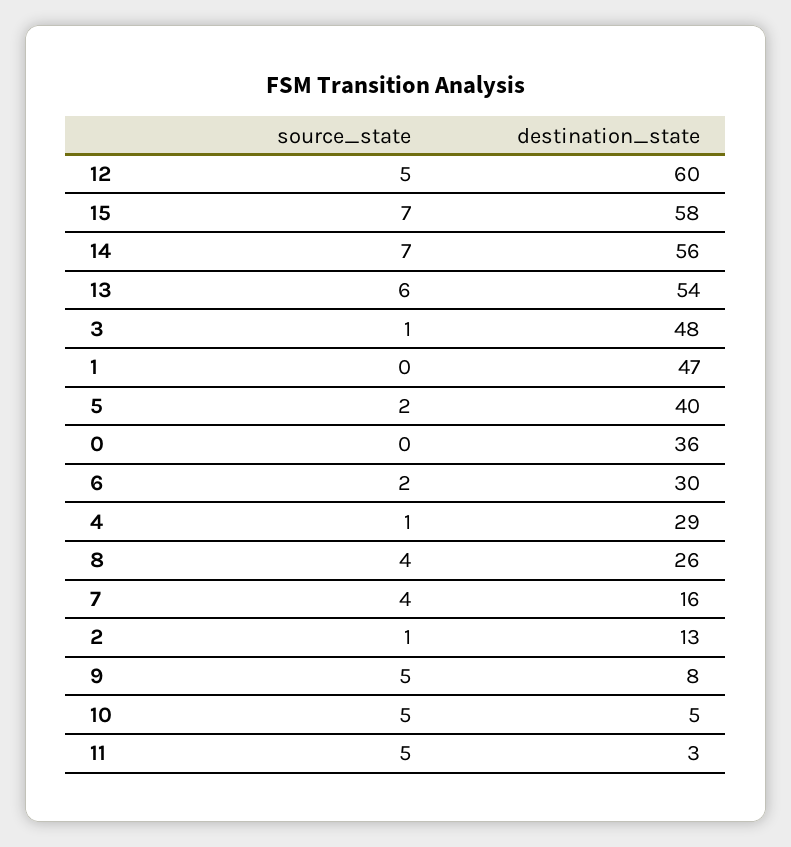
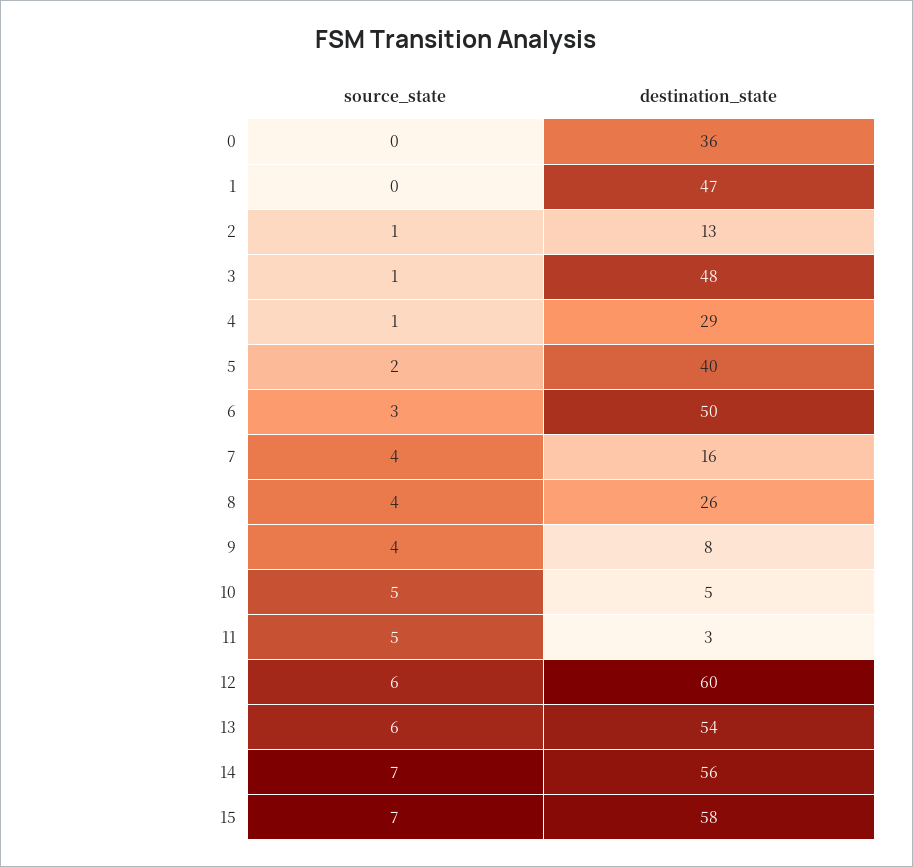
source_state, 12: 5 -> 6
source_state, 6: 2 -> 3
destination_state, 6: 30 -> 50
source_state, 9: 5 -> 4

